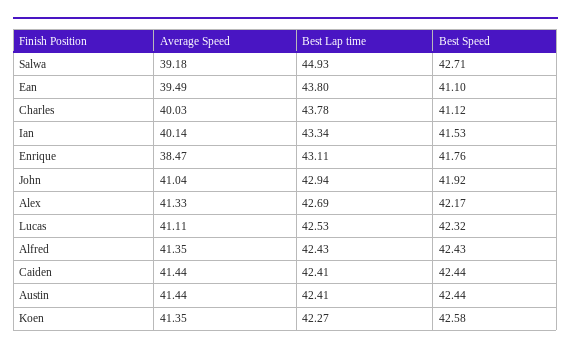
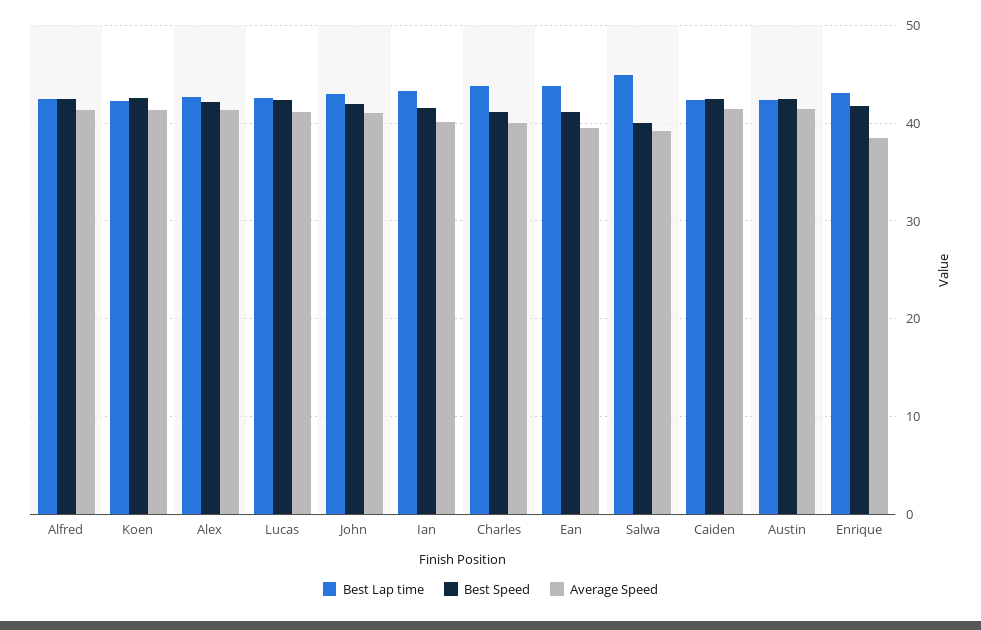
Best Speed, Salwa: 42.71 -> 40

